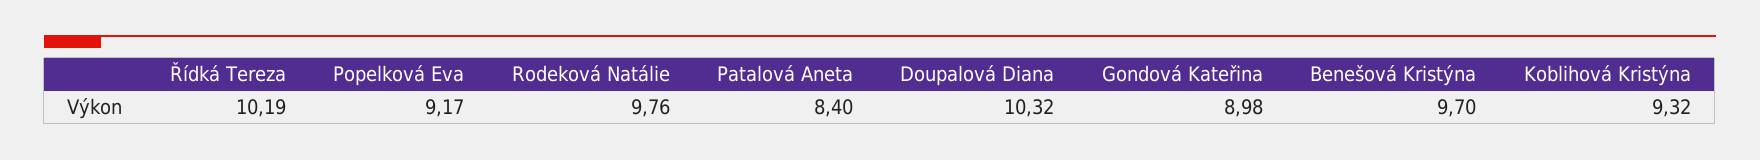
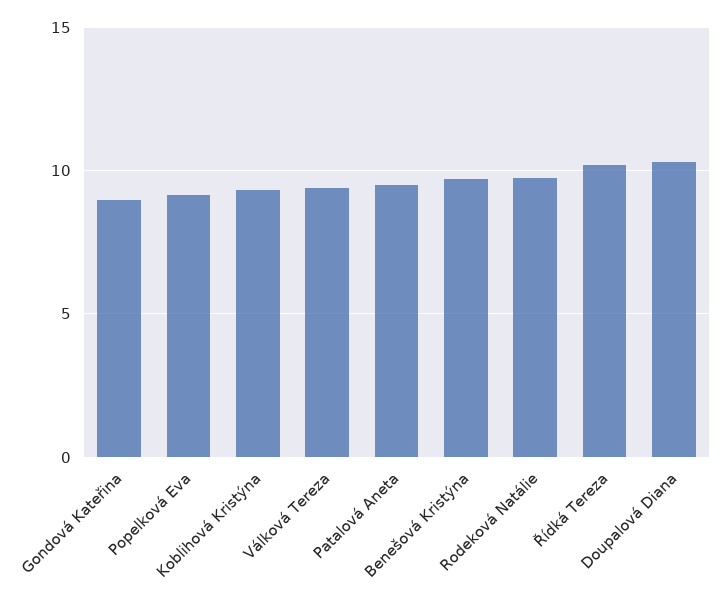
Patalová Aneta: 8.4 -> 9.5
Válková Tereza: none -> 9.5

